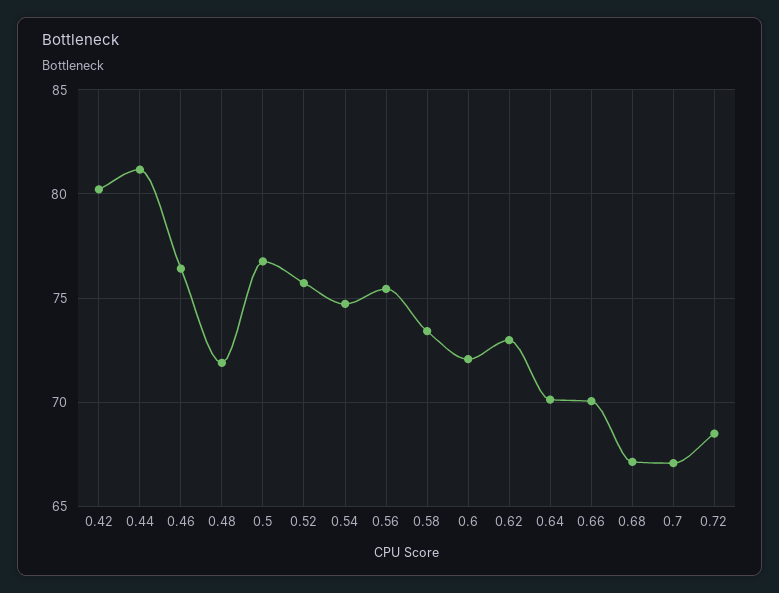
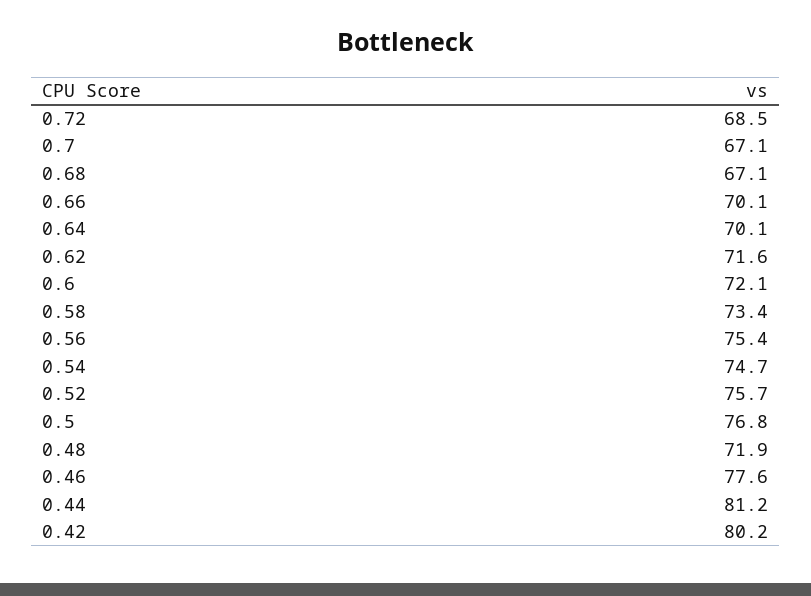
0.46: 76.5 -> 77.6
0.62: 73 -> 71.6

